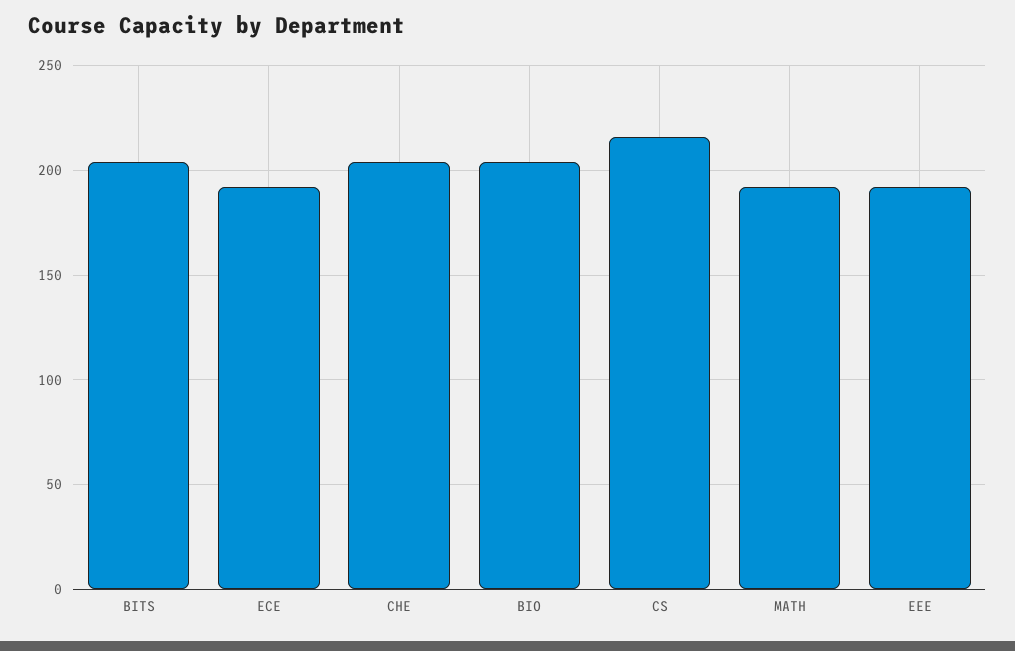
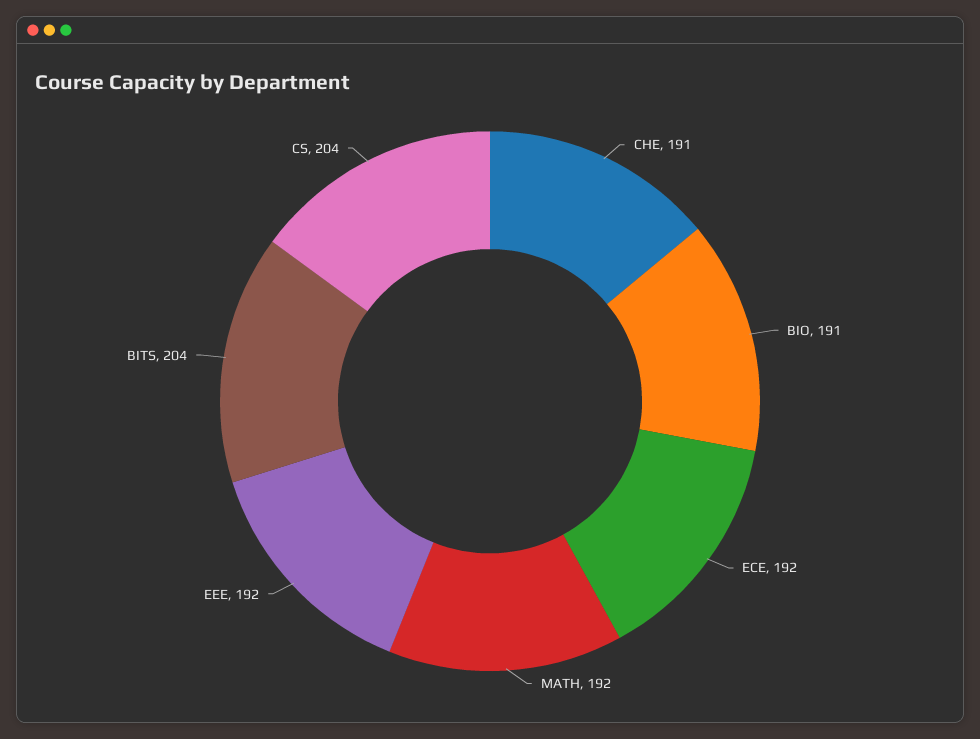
CHE: 205 -> 191
BIO: 205 -> 191
CS: 215 -> 204

